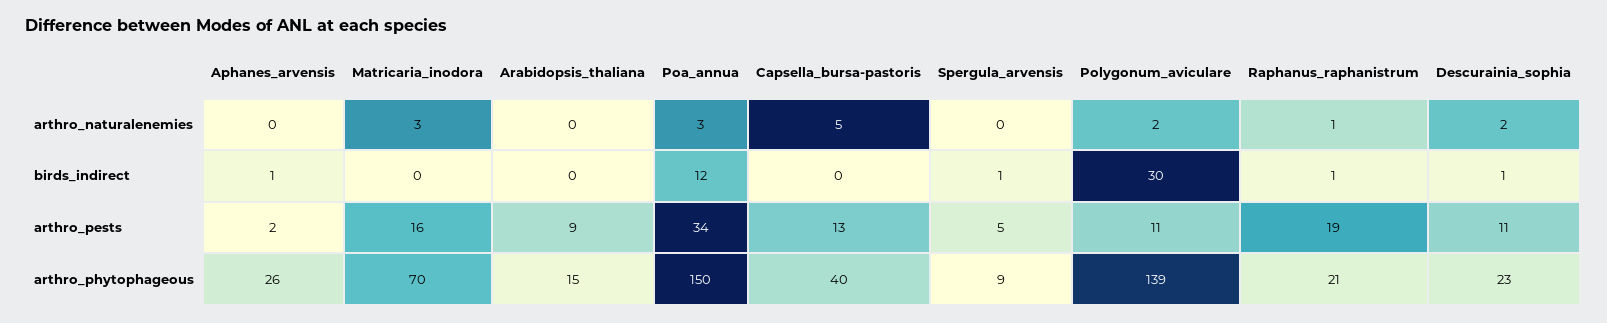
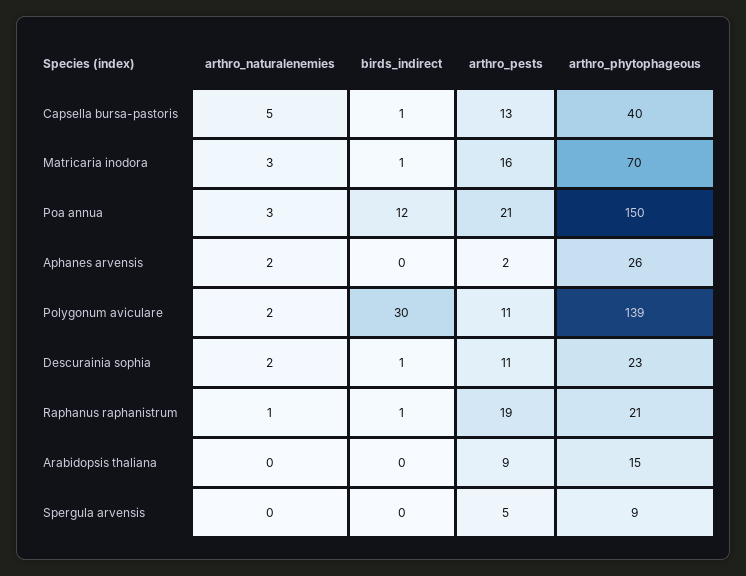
Aphanes_arvensis, arthro_naturalenemies: 0 -> 2
Aphanes_arvensis, birds_indirect: 1 -> 0
Matricaria_inodora, birds_indirect: 0 -> 1
Capsella_bursa-pastoris, birds_indirect: 0 -> 1
Spergula_arvensis, birds_indirect: 1 -> 0
Poa_annua, arthro_pests: 34 -> 21

